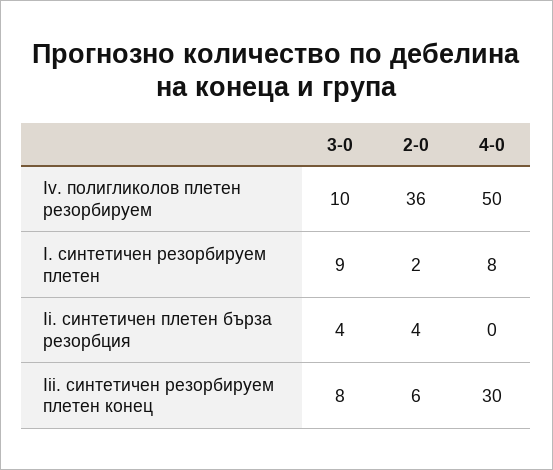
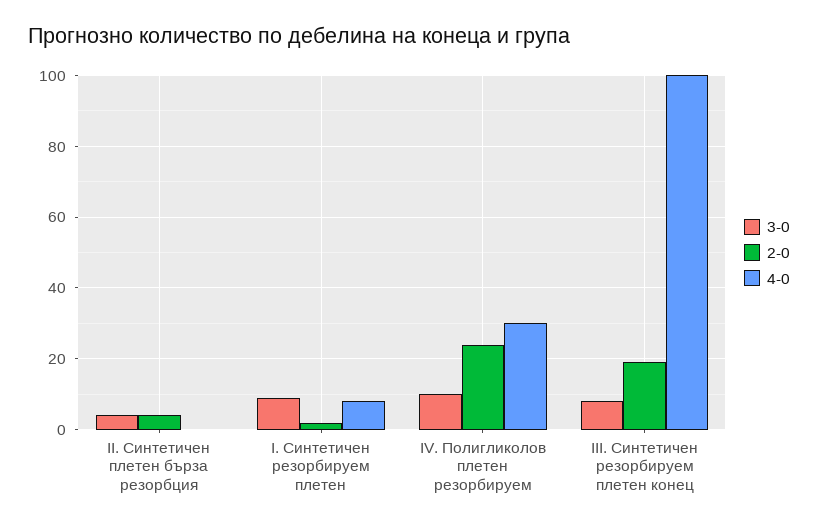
2-0, Іv. полигликолов плетен резорбируем: 36 -> 25
4-0, Іv. полигликолов плетен резорбируем: 50 -> 30
2-0, Ііі. синтетичен резорбируем плетен конец: 6 -> 20
4-0, Ііі. синтетичен резорбируем плетен конец: 30 -> 100

